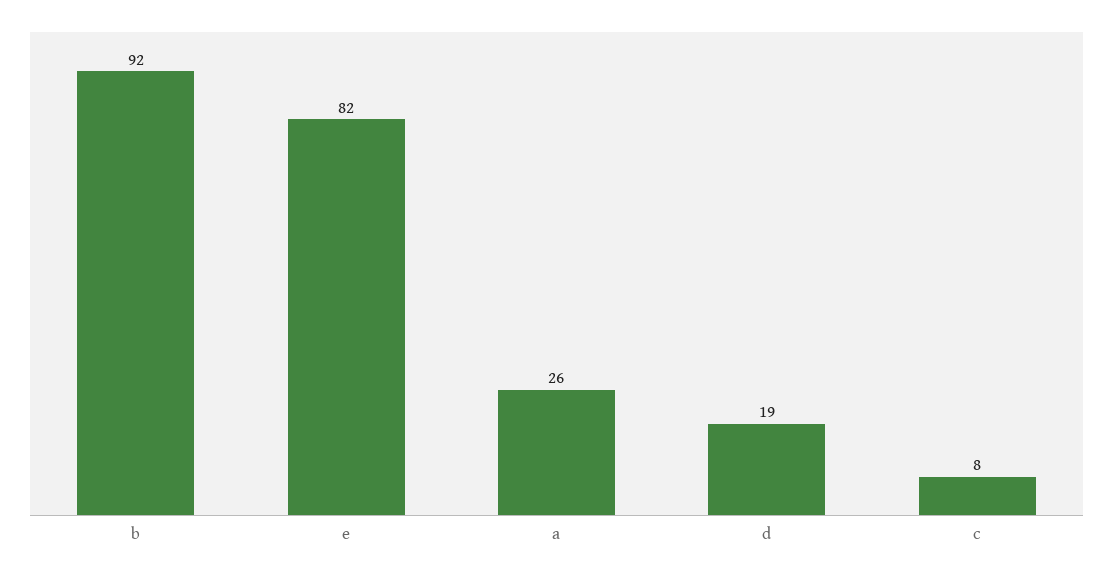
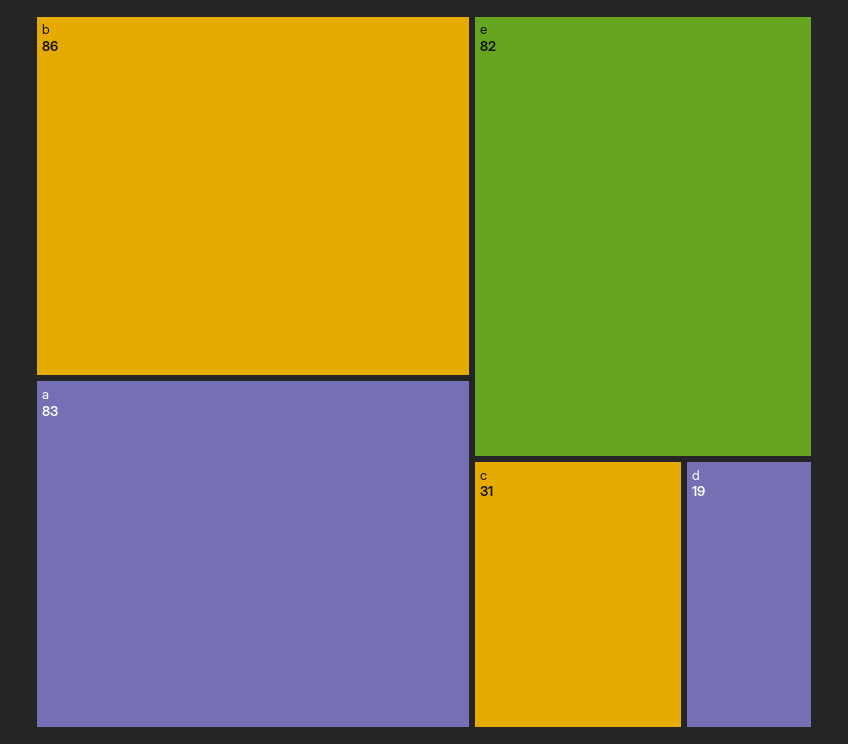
b: 92 -> 86
a: 26 -> 83
c: 8 -> 31

